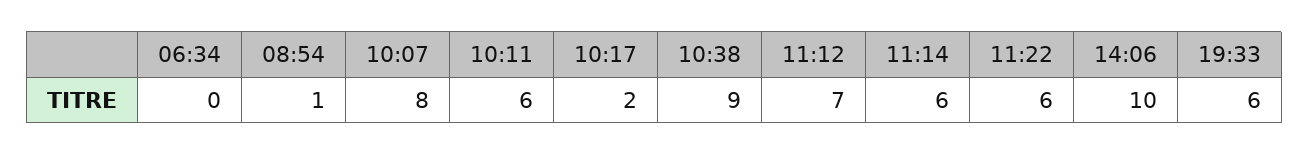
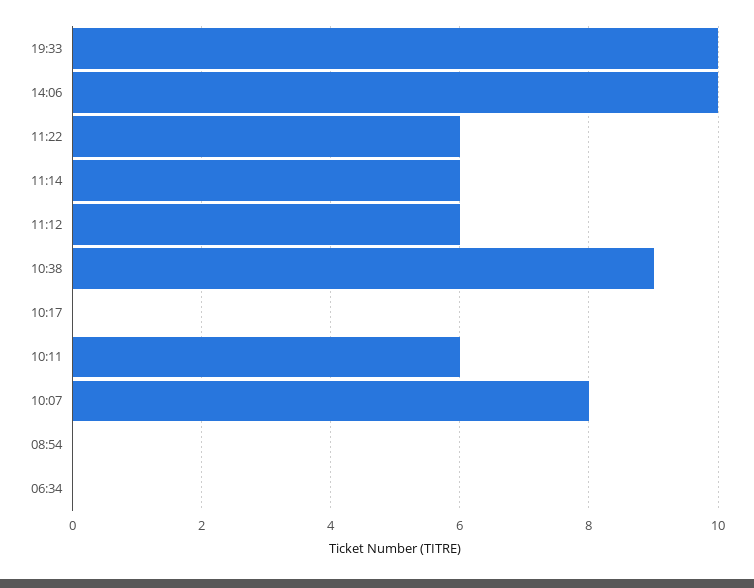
08:54: 1 -> 0
10:17: 2 -> 0
11:12: 7 -> 6
19:33: 6 -> 10

